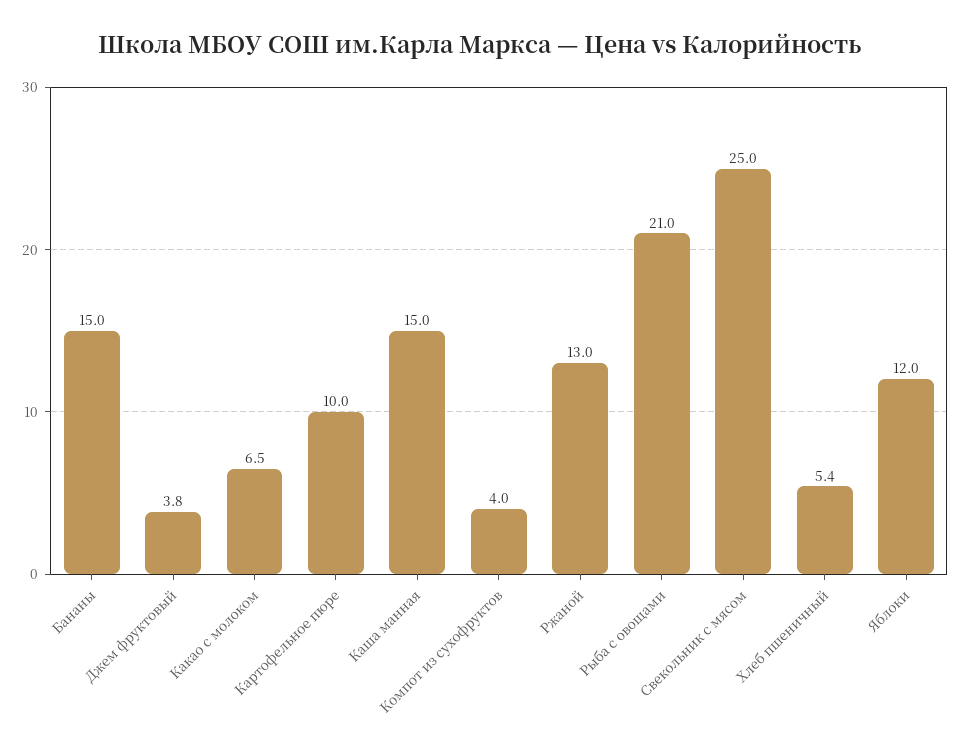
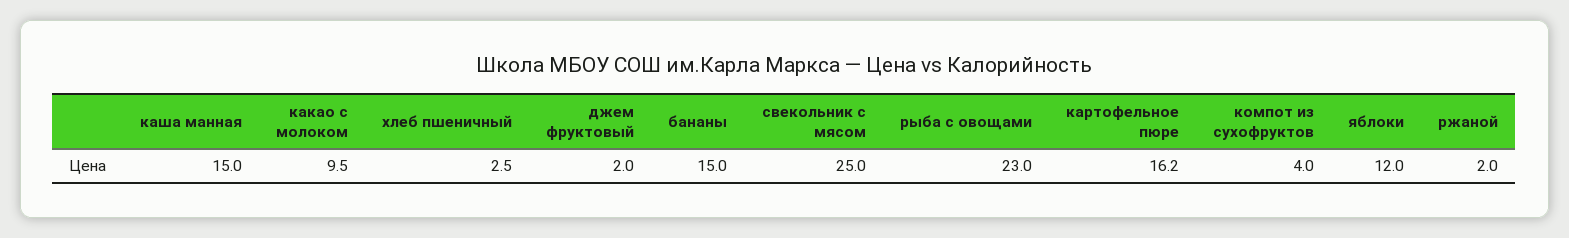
Джем фруктовый: 3.8 -> 2
Какао с молоком: 6.5 -> 9.5
Картофельное пюре: 10 -> 16.2
Ржаной: 13 -> 2
Рыба с овощами: 21 -> 23
Хлеб пшеничный: 5.4 -> 2.5

